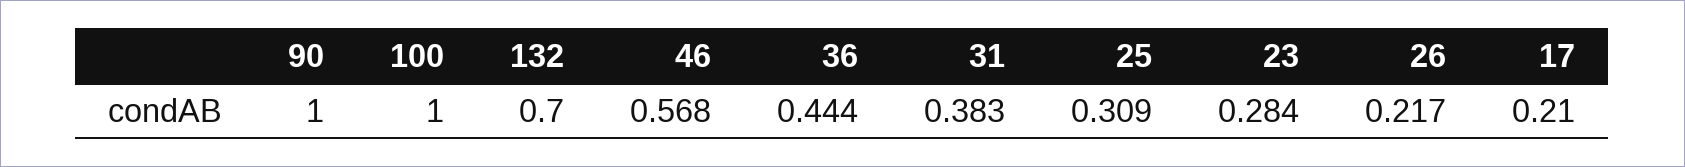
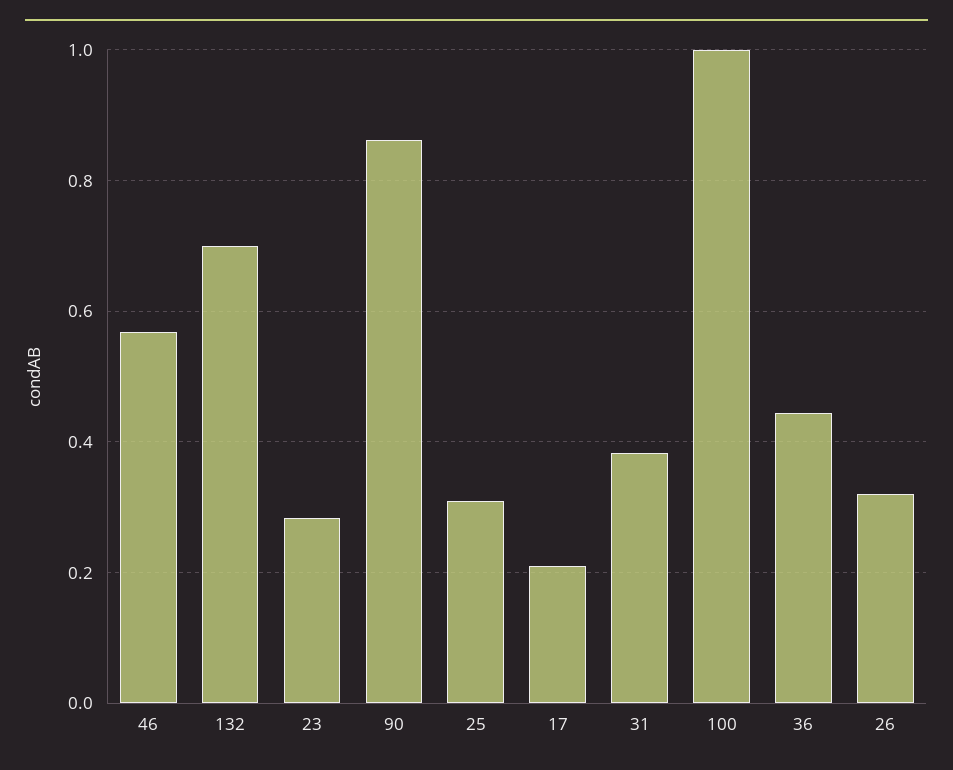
90: 1 -> 0.86
26: 0.217 -> 0.32

